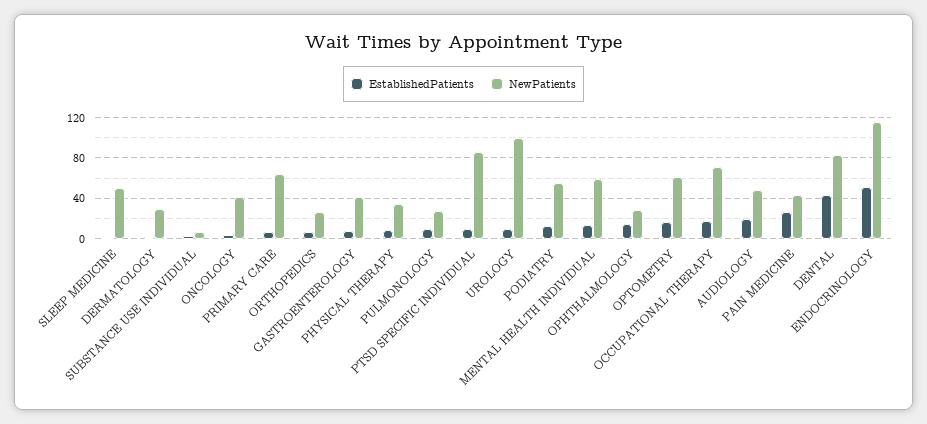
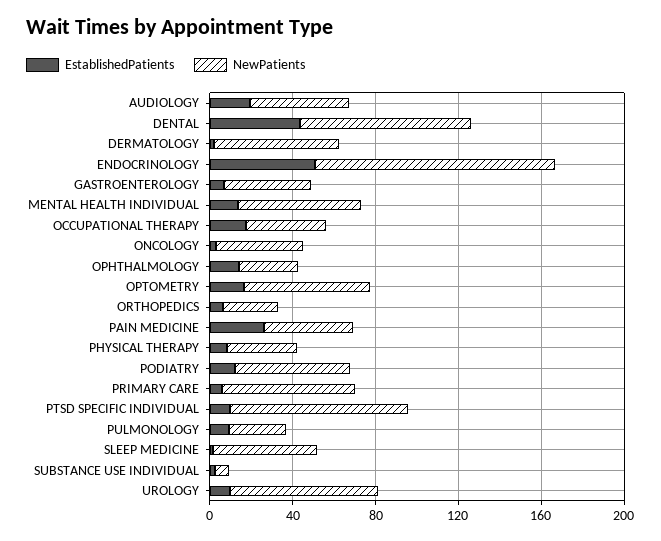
NewPatients, DERMATOLOGY: 30 -> 60
NewPatients, UROLOGY: 100 -> 70
NewPatients, OCCUPATIONAL THERAPY: 70 -> 40

